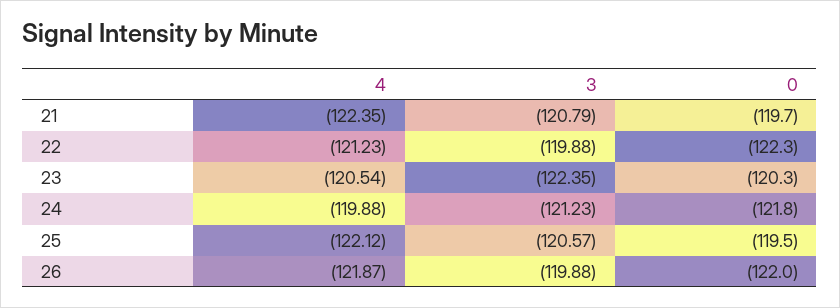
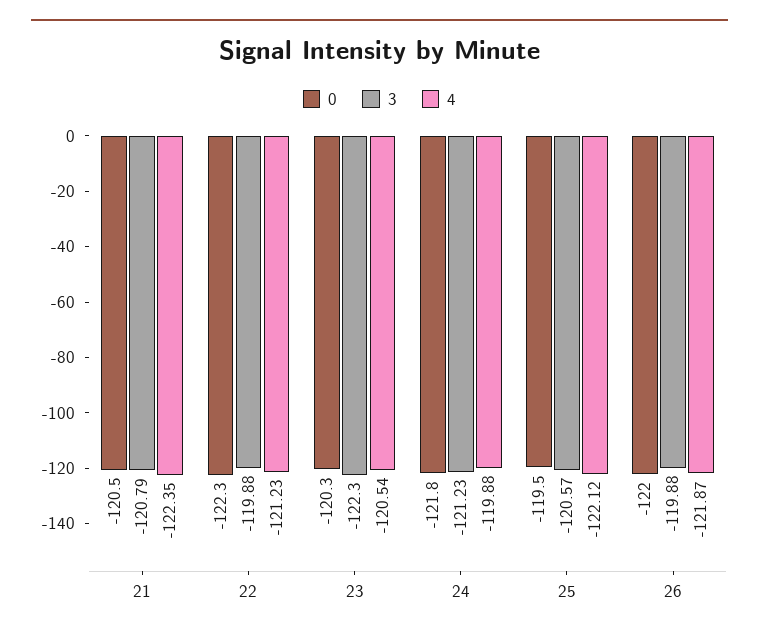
0, 21: -119.7 -> -120.5
3, 23: -122.35 -> -122.3

